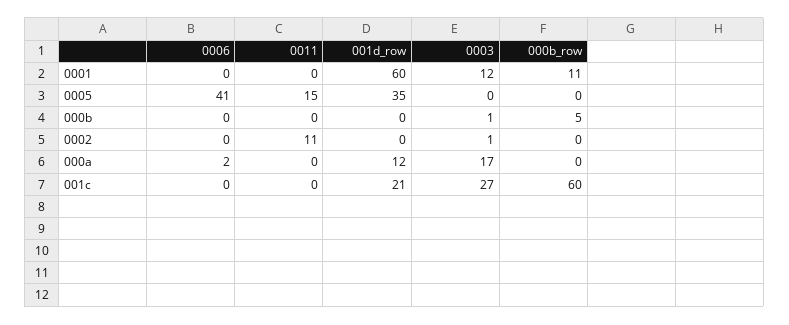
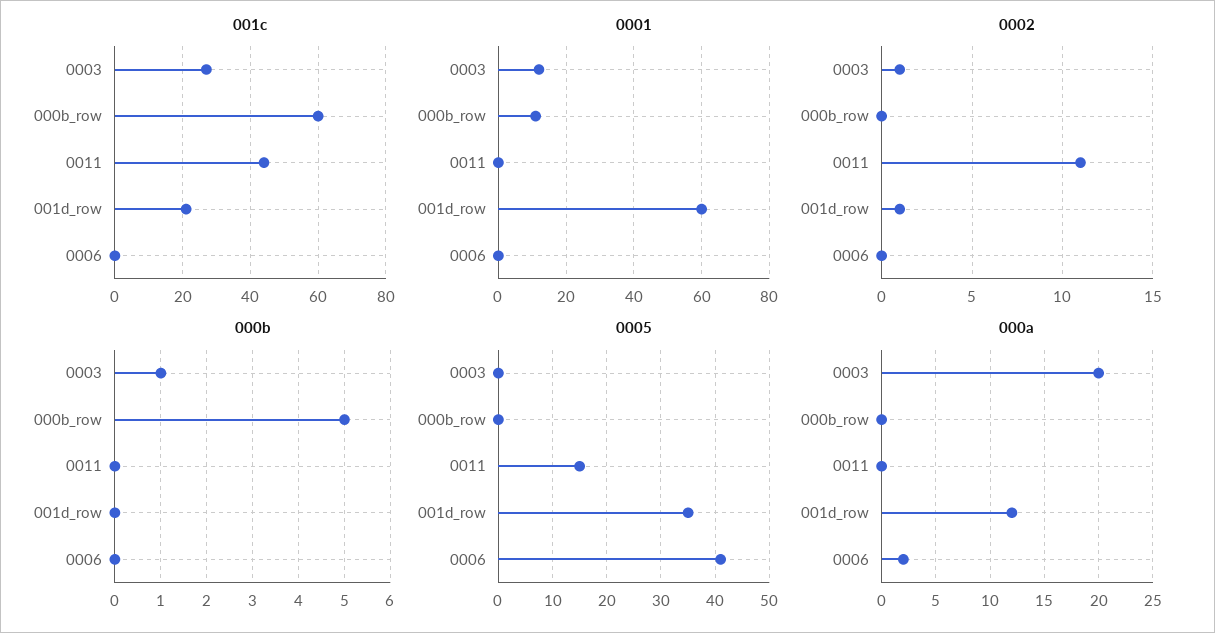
0002, 001d_row: 0 -> 1
000a, 0003: 17 -> 20
001c, 0011: 0 -> 45

